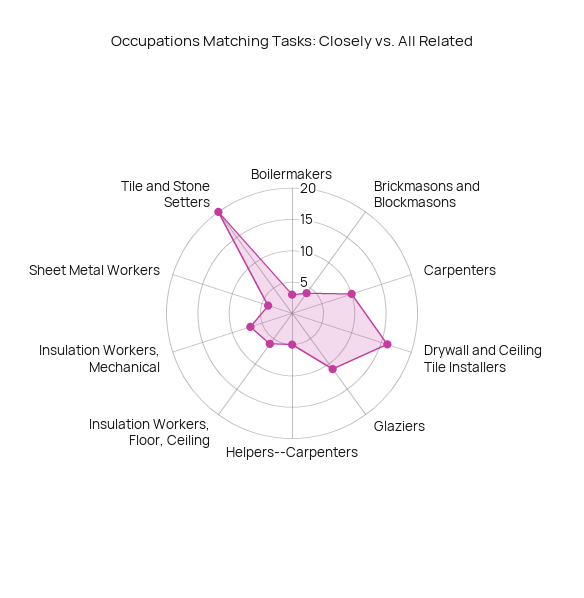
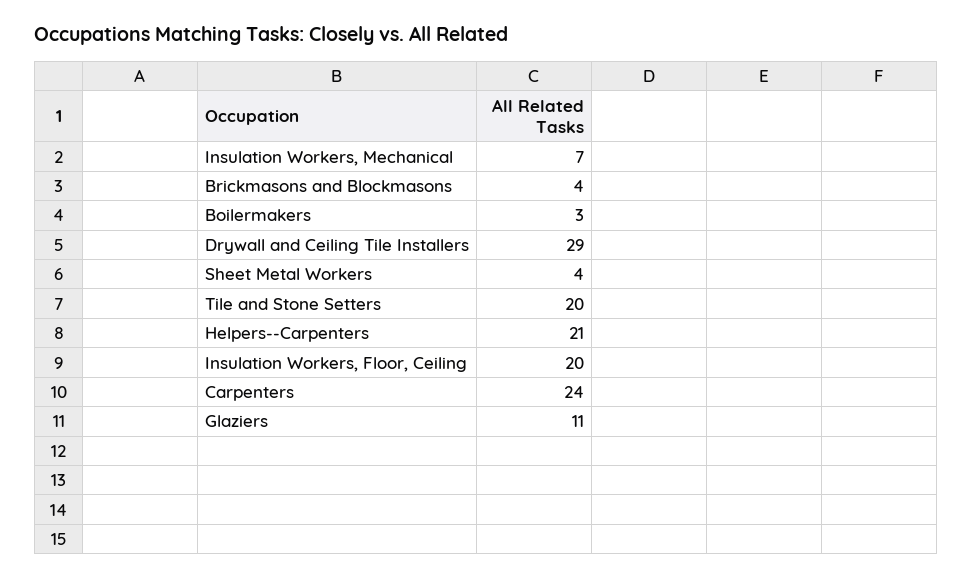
Carpenters: 10 -> 24
Drywall and Ceiling Tile Installers: 15 -> 29
Helpers--Carpenters: 5 -> 21
Insulation Workers, Floor, Ceiling: 5 -> 20

